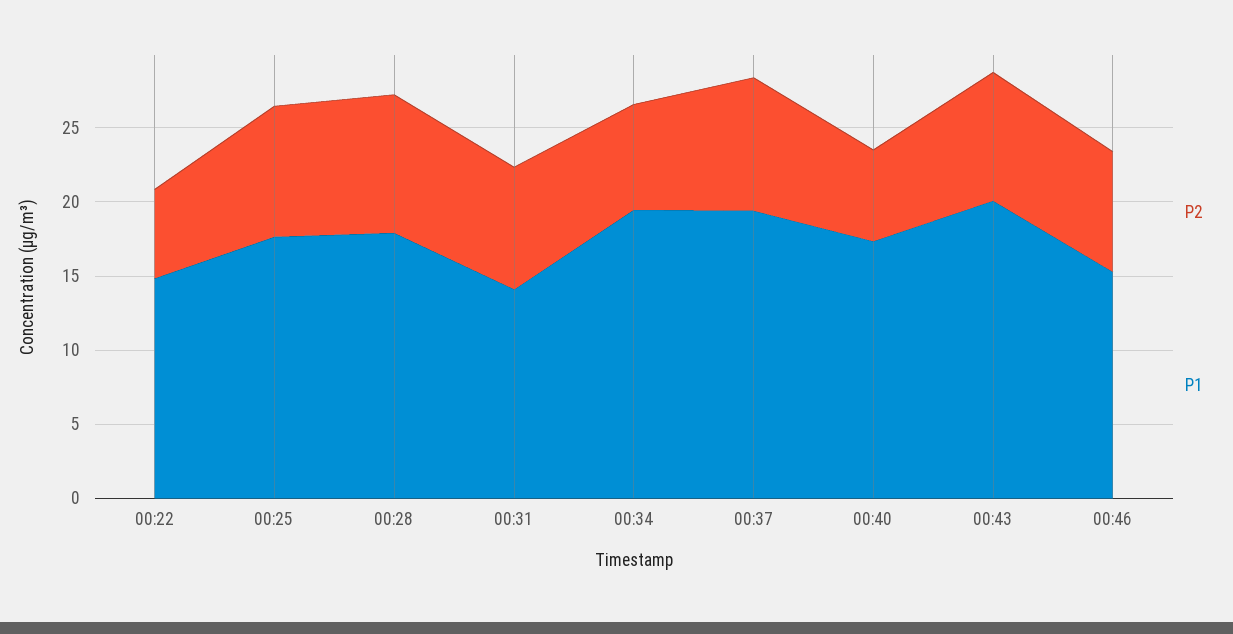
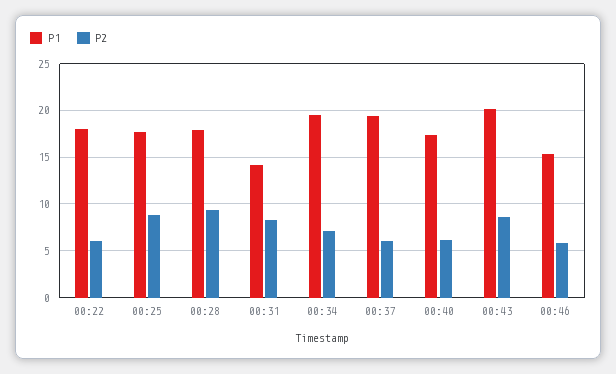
P1, 00:22: 15 -> 18
P2, 00:37: 9 -> 6
P2, 00:46: 8 -> 6

